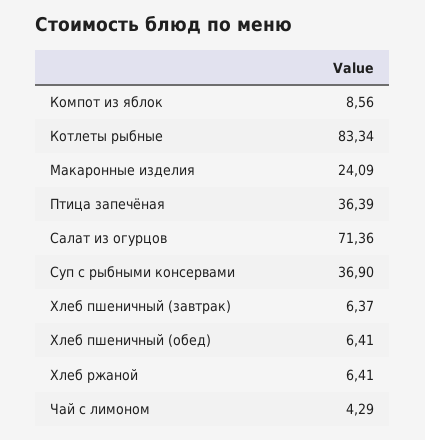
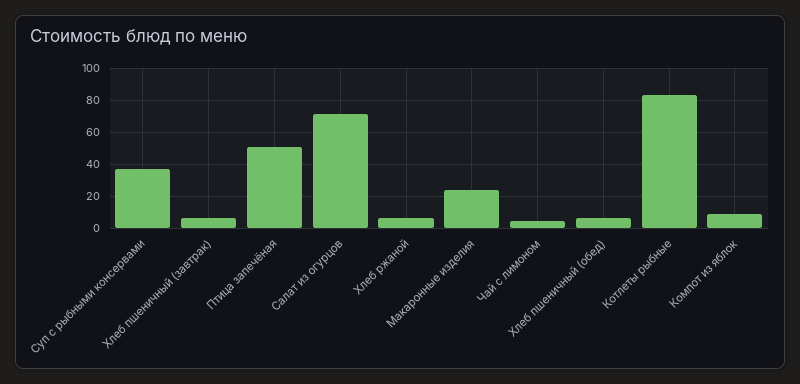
Птица запечёная: 36.39 -> 50

